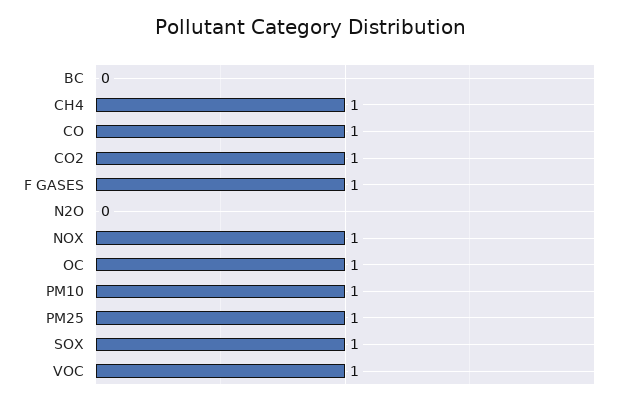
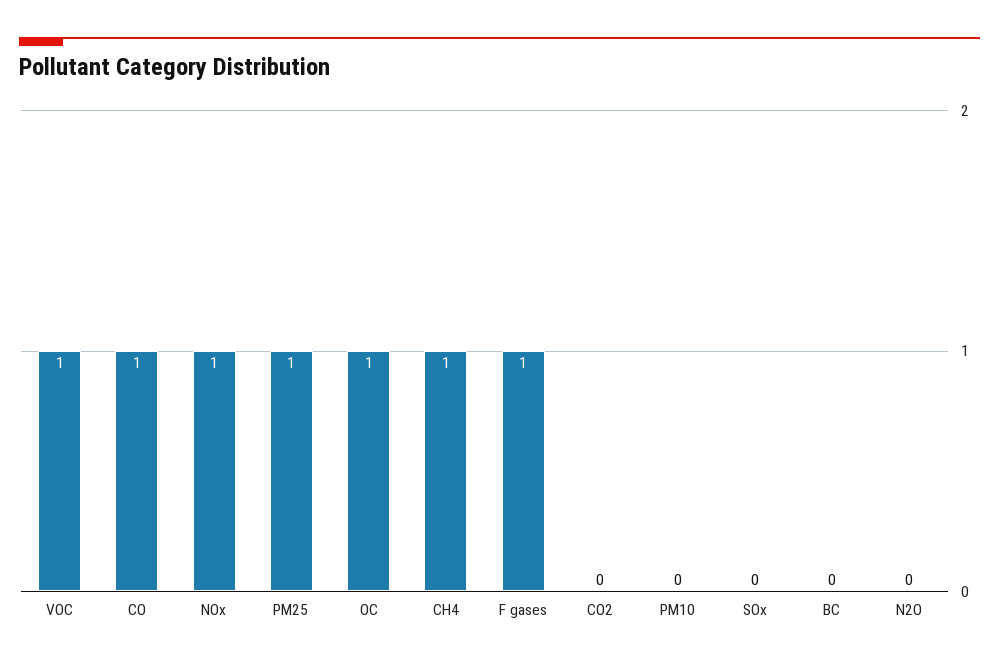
CO2: 1 -> 0
PM10: 1 -> 0
SOX: 1 -> 0

